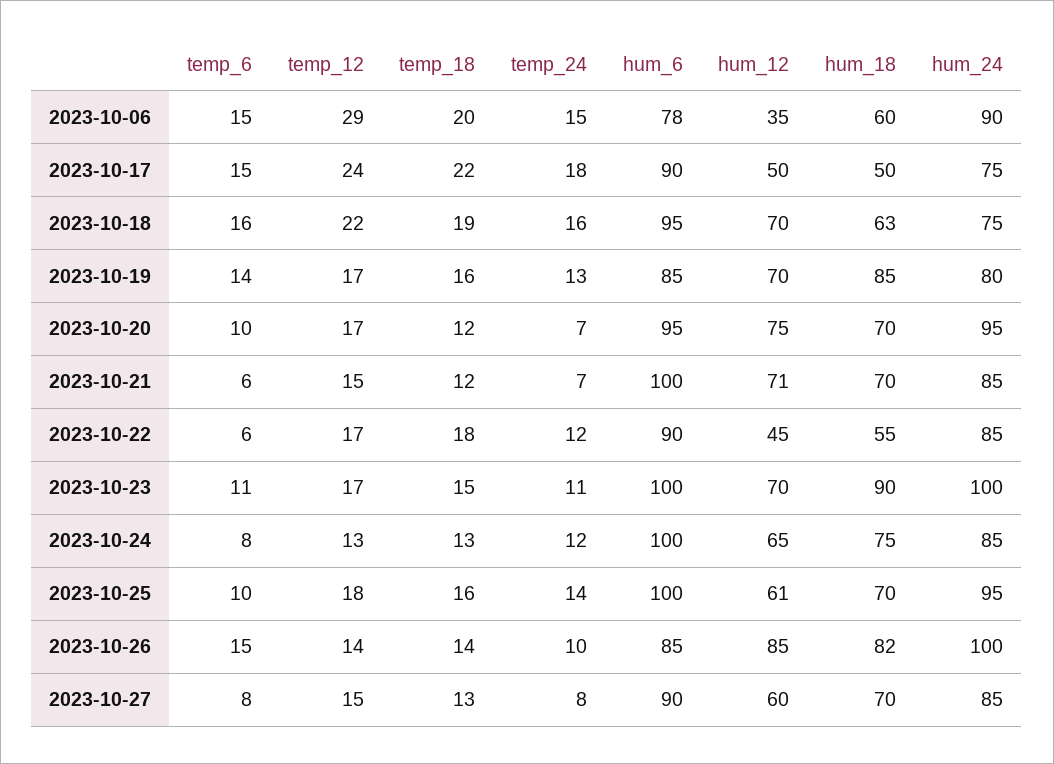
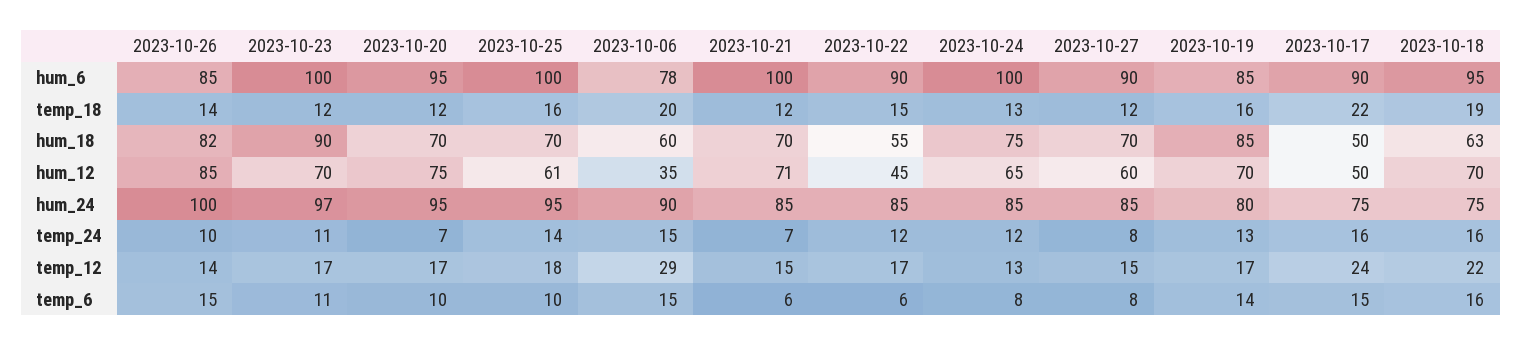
temp_24, 2023-10-17: 18 -> 16
temp_18, 2023-10-22: 18 -> 15
temp_18, 2023-10-23: 15 -> 12
hum_24, 2023-10-23: 100 -> 97
temp_18, 2023-10-27: 13 -> 12

